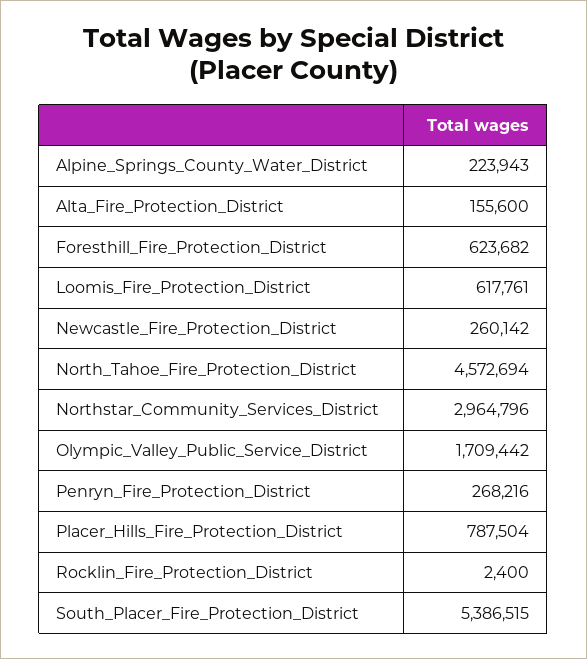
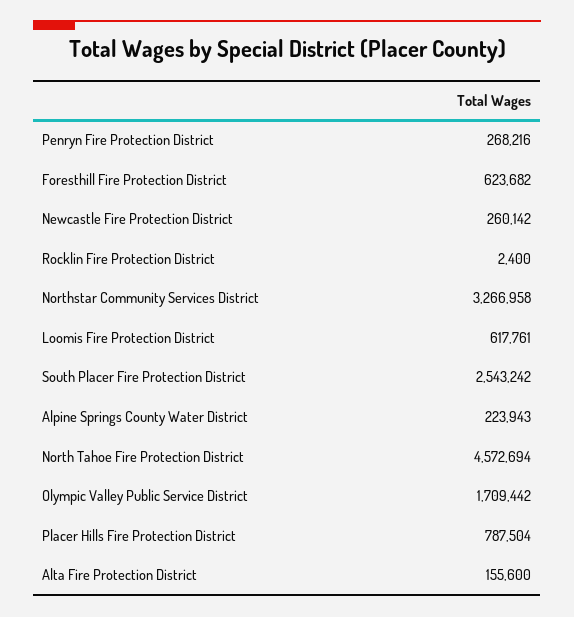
Northstar_Community_Services_District: 2964796 -> 3266958
South_Placer_Fire_Protection_District: 5386515 -> 2543242

